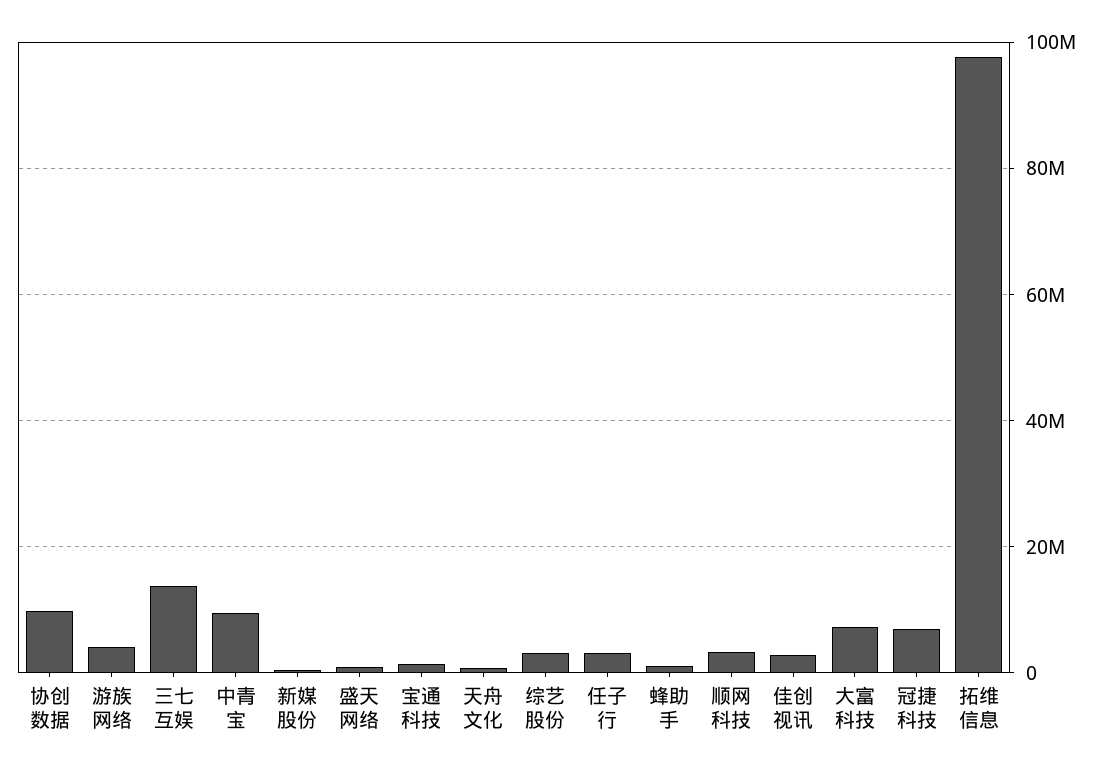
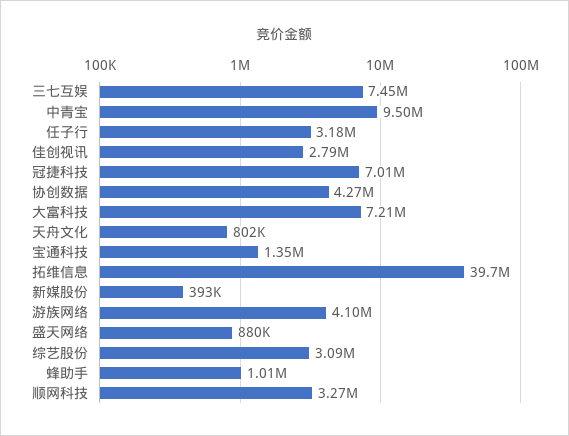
协创数据: 10000000 -> 4270000
三七互娱: 14000000 -> 7450000
拓维信息: 98000000 -> 39700000

